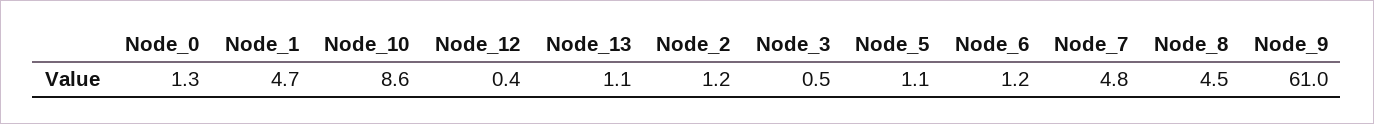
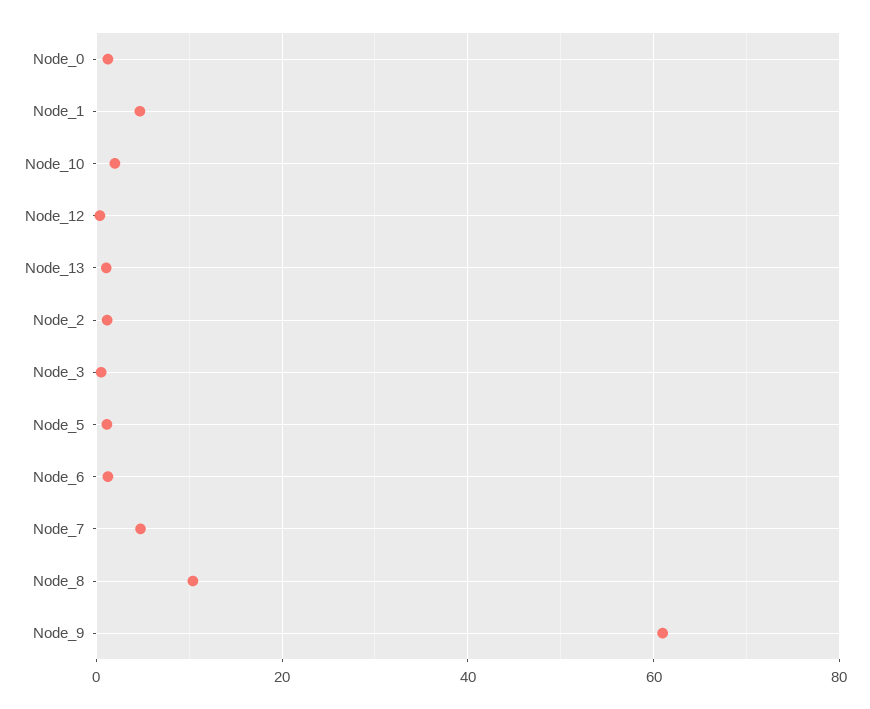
Node_10: 8.6 -> 2
Node_8: 4.5 -> 10

